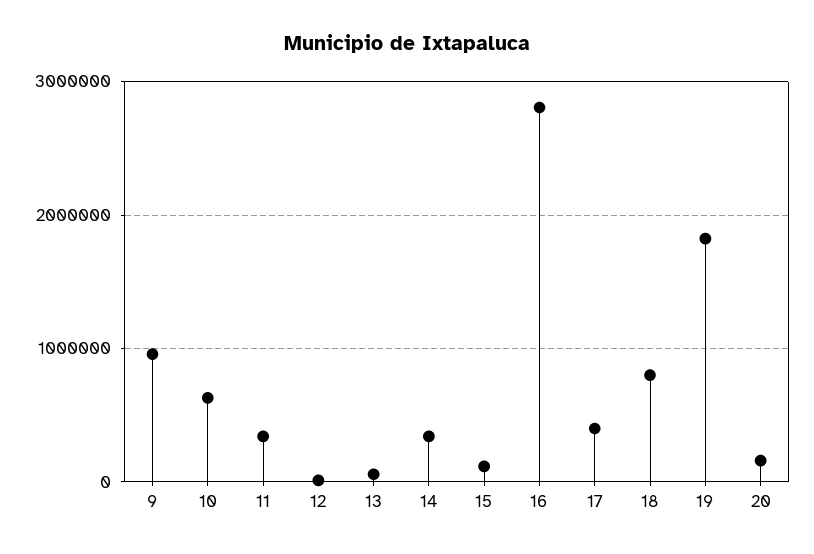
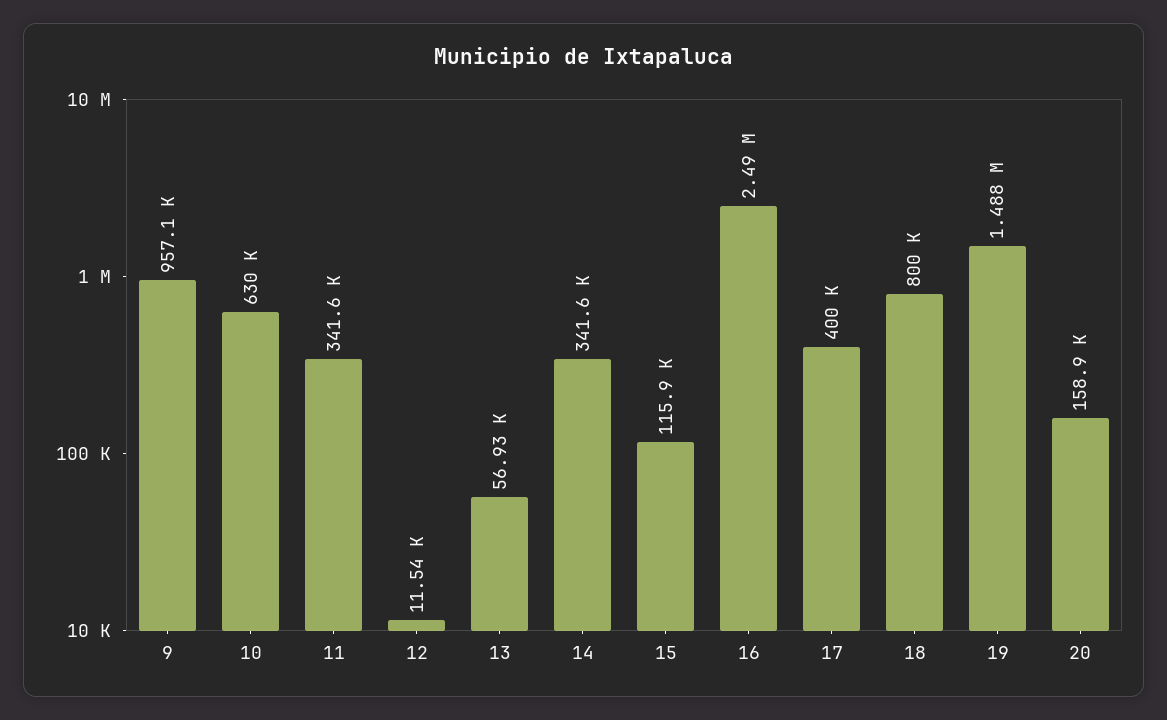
16: 2800000 -> 2490000
19: 1800000 -> 1488000

